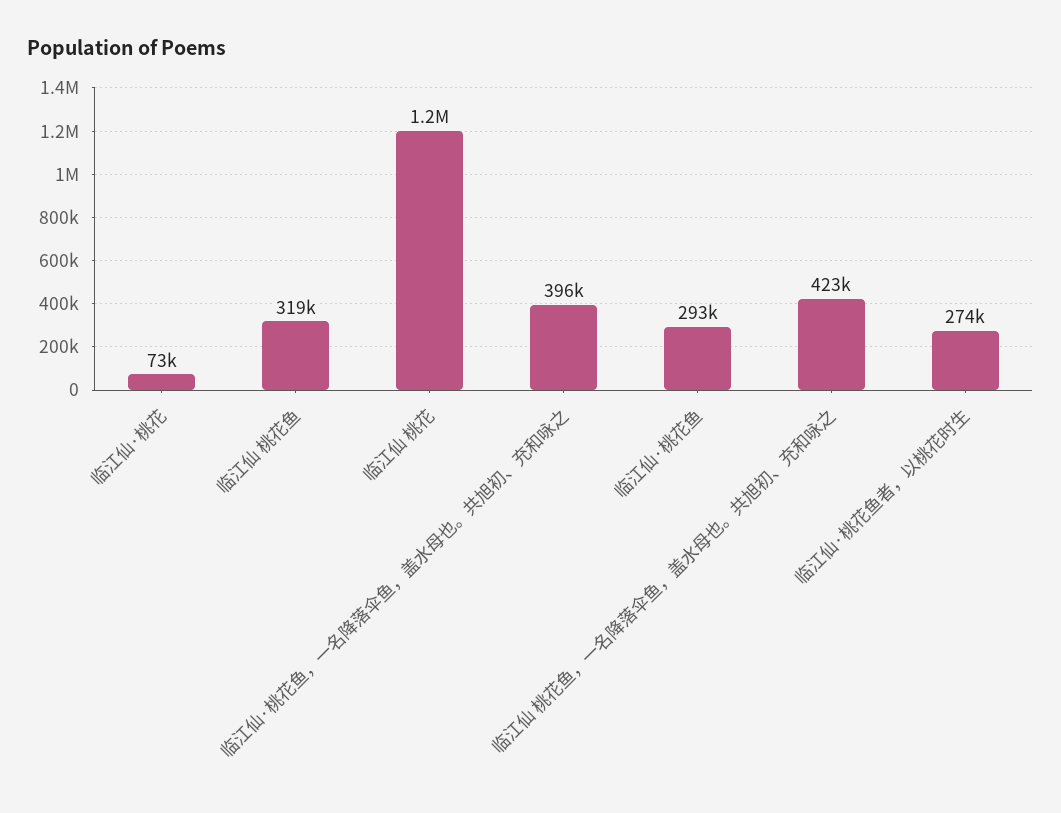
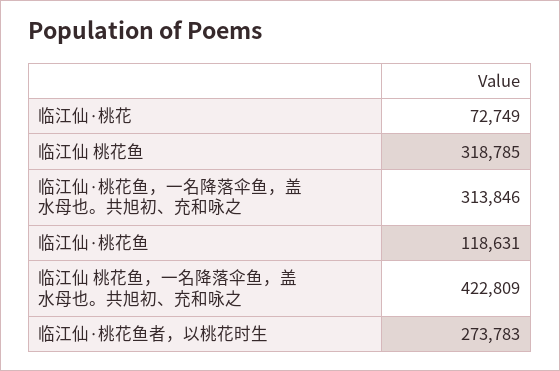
临江仙 桃花: 1200000 -> none
临江仙·桃花鱼，一名降落伞鱼，盖水母也。共旭初、充和咏之: 396000 -> 313846
临江仙·桃花鱼: 293000 -> 118631

